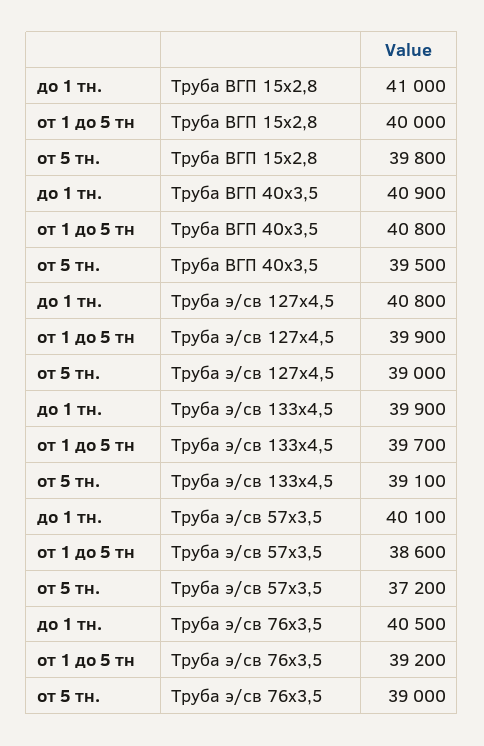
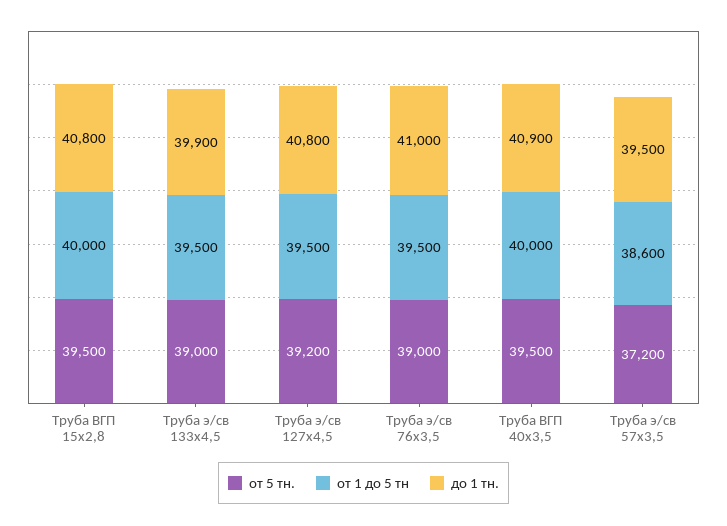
до 1 тн., Труба ВГП 15х2,8: 41000 -> 40800
от 5 тн., Труба ВГП 15х2,8: 39800 -> 39500
от 1 до 5 тн, Труба ВГП 40х3,5: 40800 -> 40000
от 1 до 5 тн, Труба э/св 127х4,5: 39900 -> 39500
от 5 тн., Труба э/св 127х4,5: 39000 -> 39200
от 1 до 5 тн, Труба э/св 133х4,5: 39700 -> 39500
от 5 тн., Труба э/св 133х4,5: 39100 -> 39000
до 1 тн., Труба э/св 57х3,5: 40100 -> 39500
до 1 тн., Труба э/св 76х3,5: 40500 -> 41000
от 1 до 5 тн, Труба э/св 76х3,5: 39200 -> 39500

